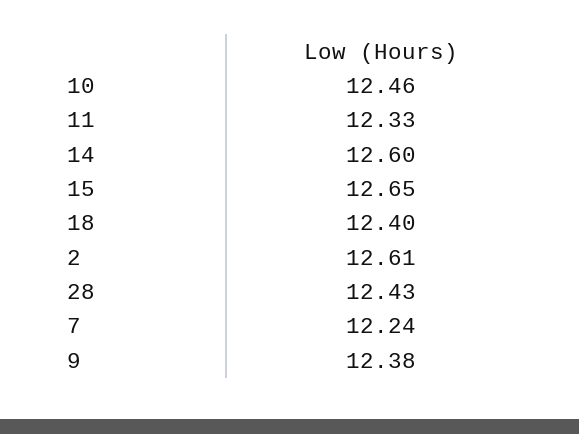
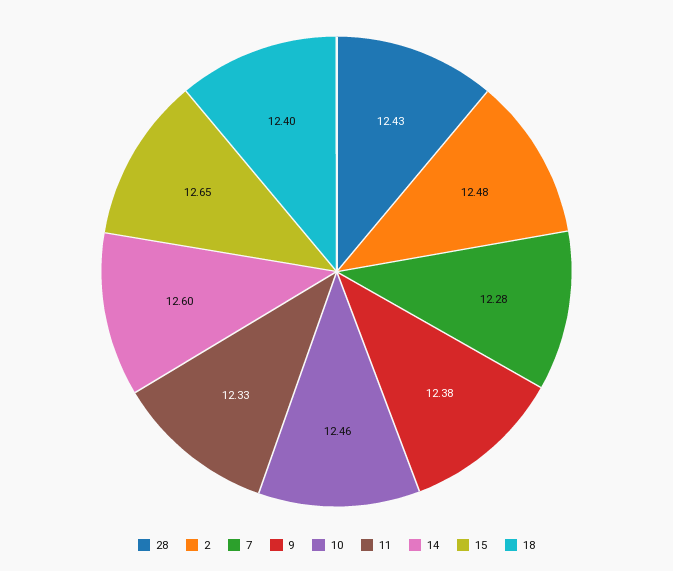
2: 12.61 -> 12.48
7: 12.24 -> 12.28

